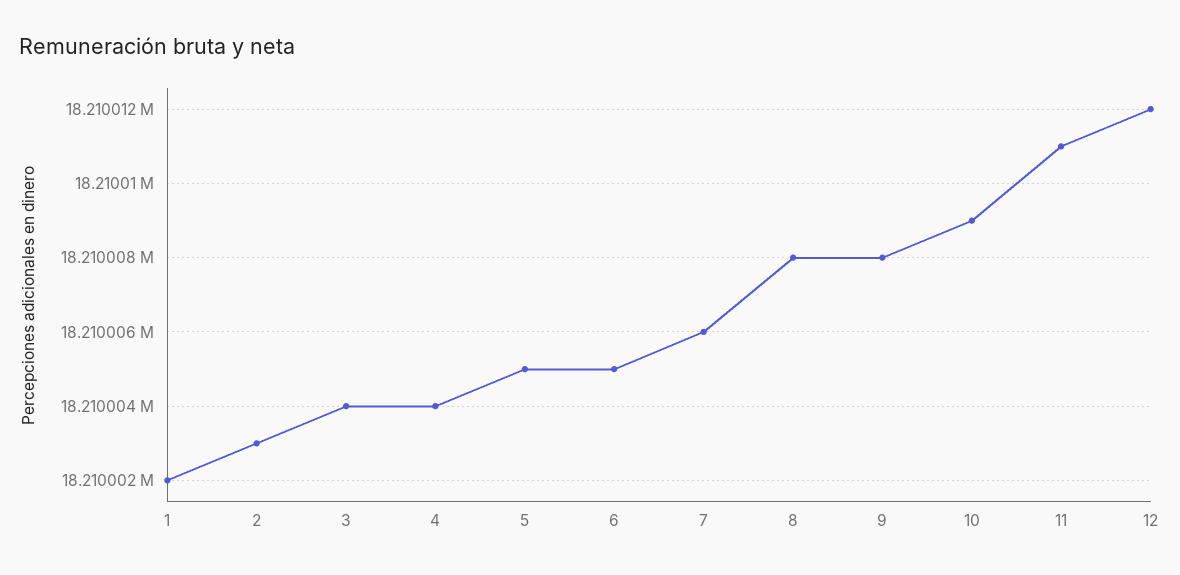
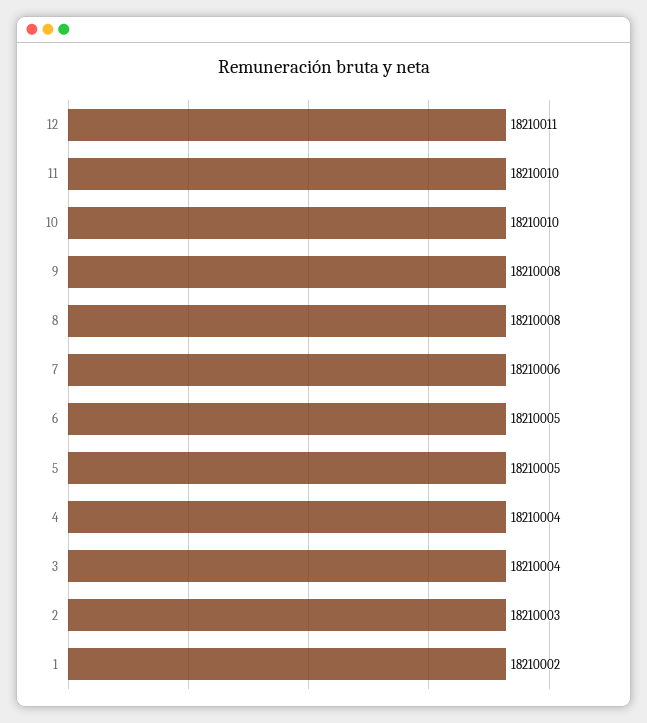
10: 18210009 -> 18210010
11: 18210011 -> 18210010
12: 18210012 -> 18210011

